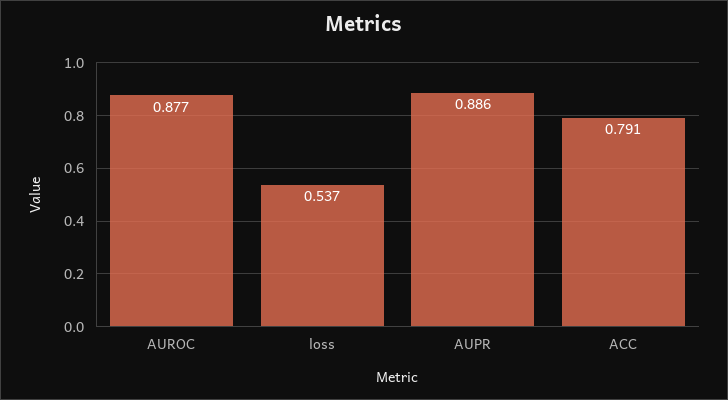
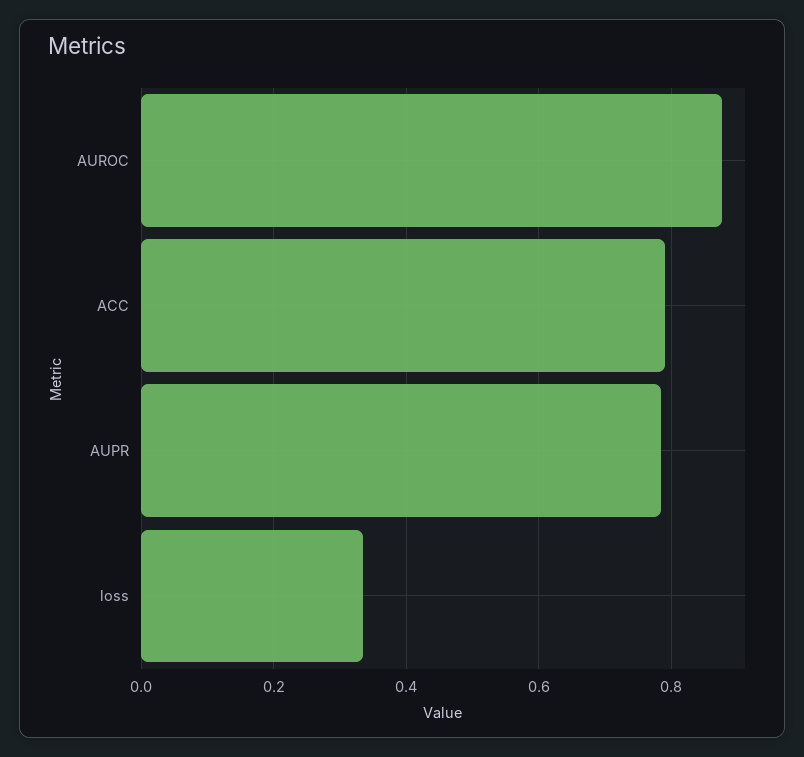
loss: 0.537 -> 0.34
AUPR: 0.886 -> 0.78

